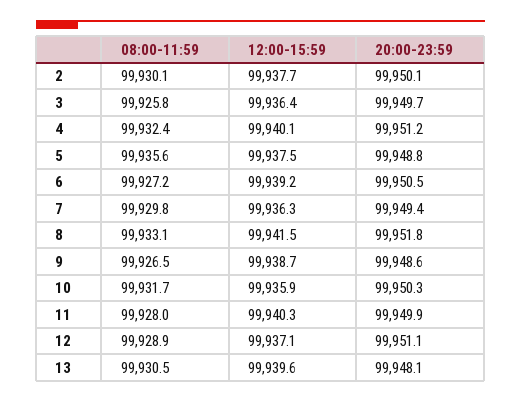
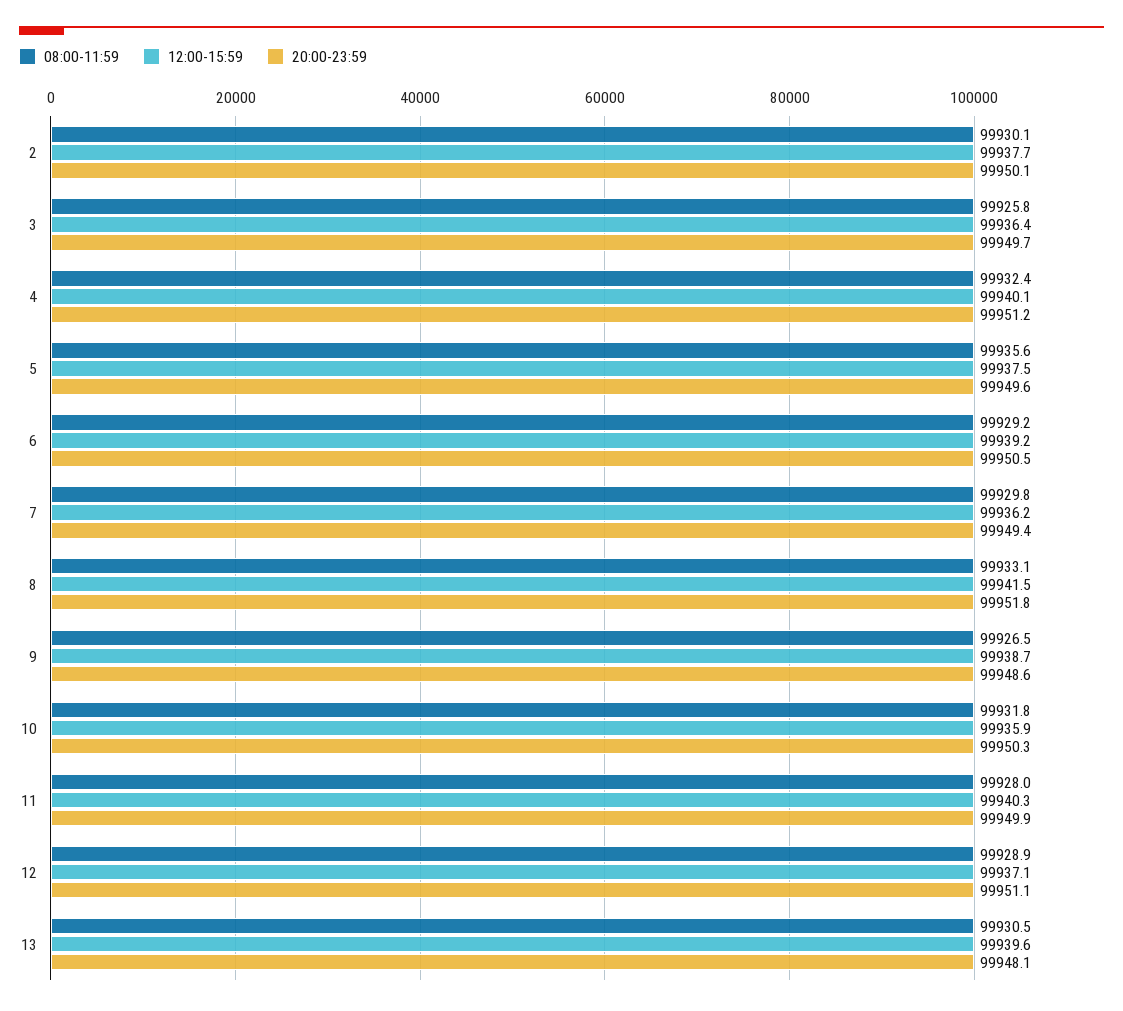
20:00-23:59, 5: 99948.8 -> 99949.6
08:00-11:59, 6: 99927.2 -> 99929.2
12:00-15:59, 7: 99936.3 -> 99936.2
08:00-11:59, 10: 99931.7 -> 99931.8

